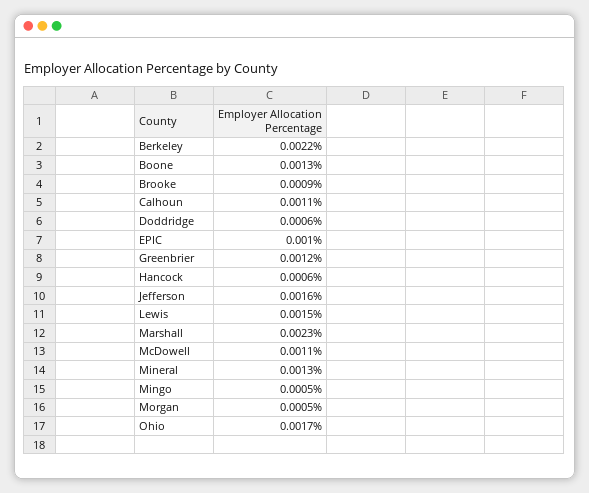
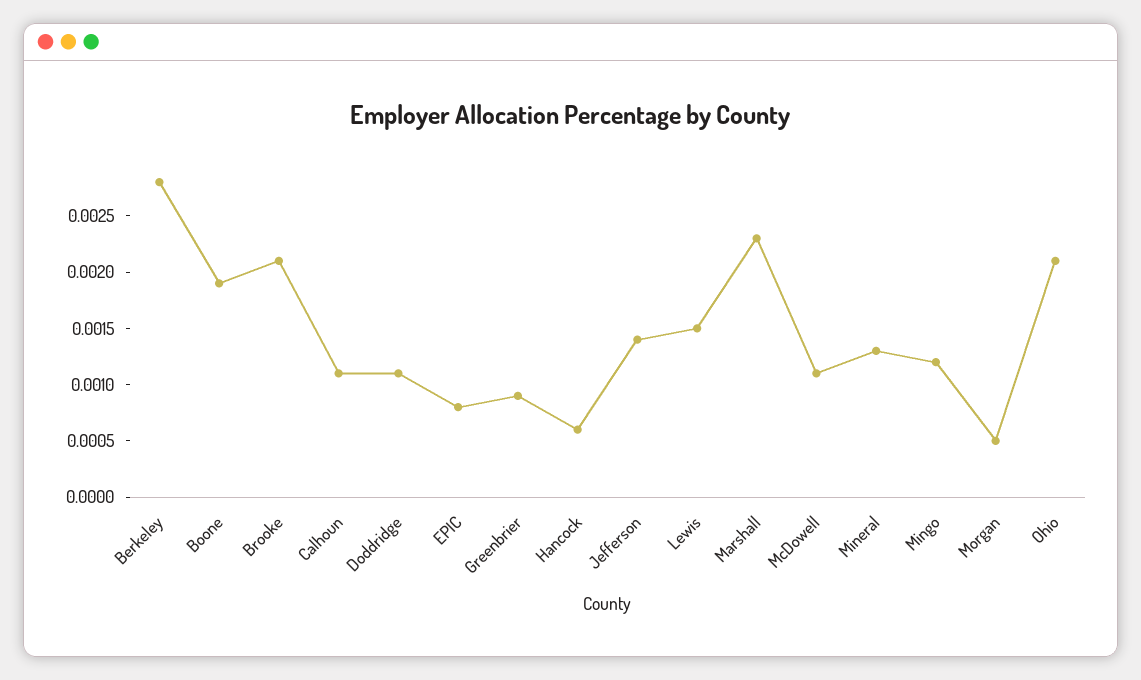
Berkeley: 0.0022 -> 0.0028
Boone: 0.0013 -> 0.0019
Brooke: 0.0009 -> 0.0021
Doddridge: 0.0006 -> 0.0011
EPIC: 0.001 -> 0.0008
Greenbrier: 0.0012 -> 0.0009
Jefferson: 0.0016 -> 0.0014
Mingo: 0.0005 -> 0.0012
Ohio: 0.0017 -> 0.0021

